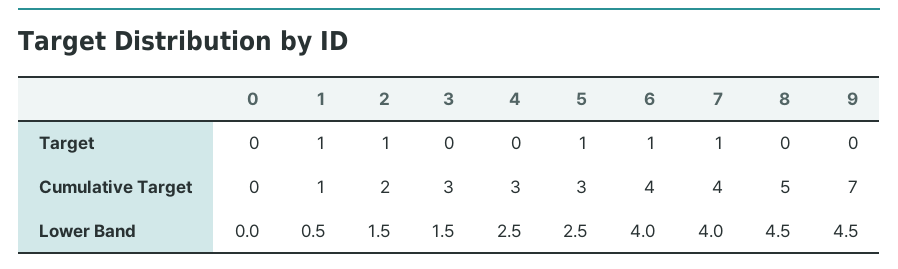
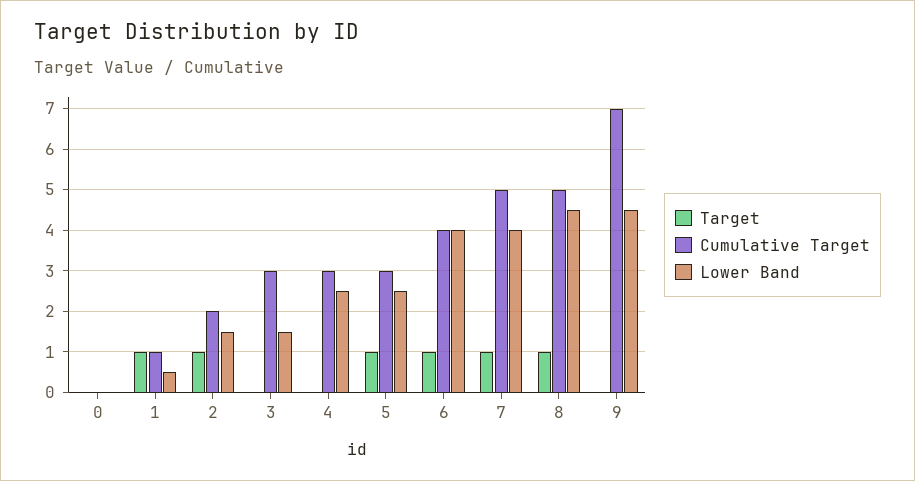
Target, 8: 0 -> 1
Cumulative Target, 7: 4 -> 5

